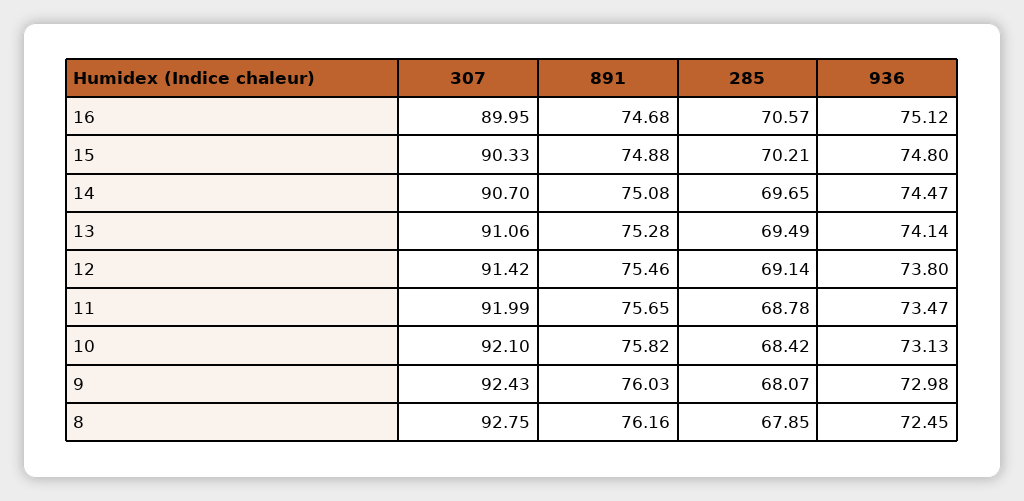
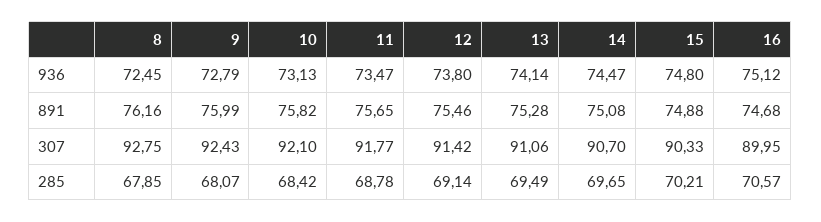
307, 11: 91.99 -> 91.77
891, 9: 76.03 -> 75.99
936, 9: 72.98 -> 72.79

